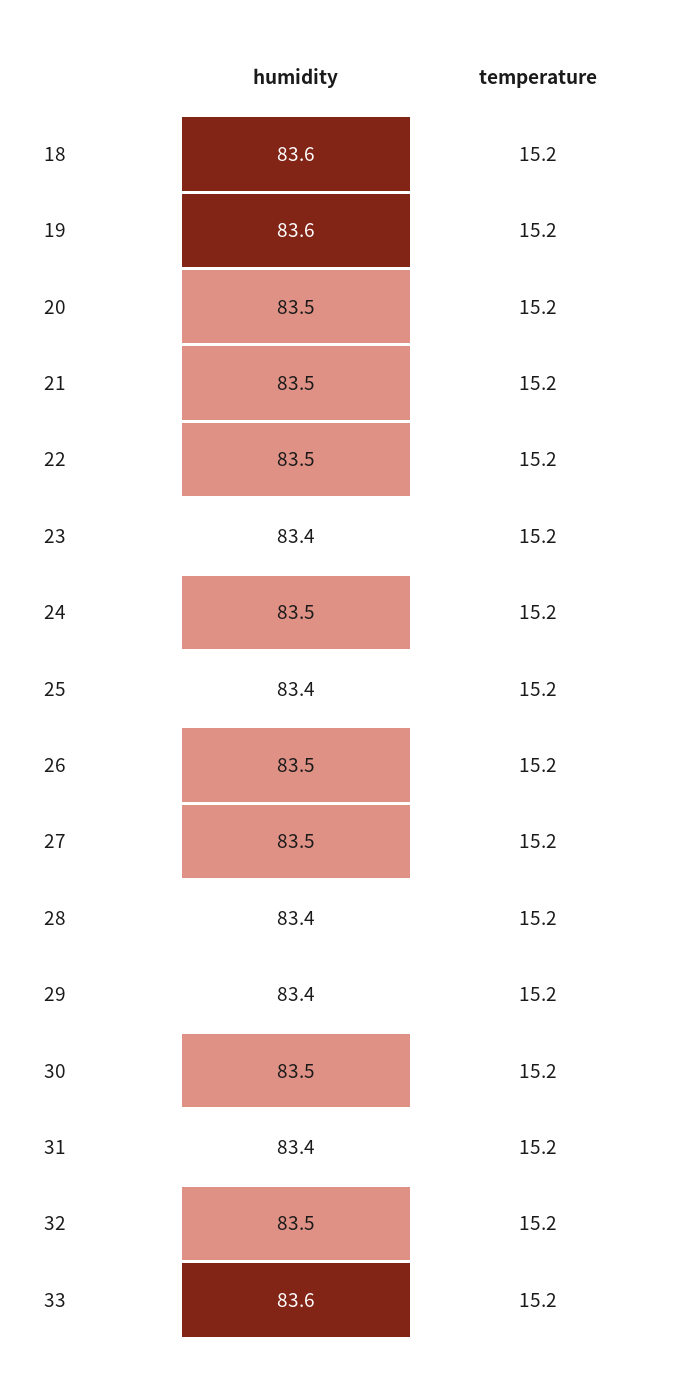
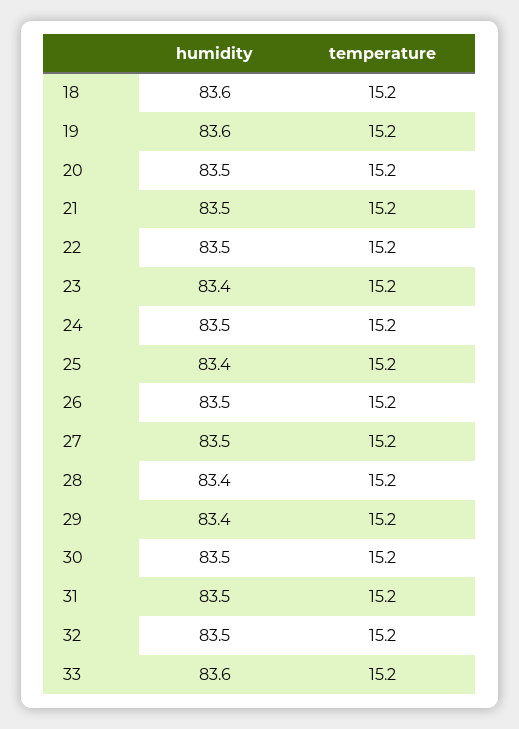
humidity, 31: 83.4 -> 83.5

